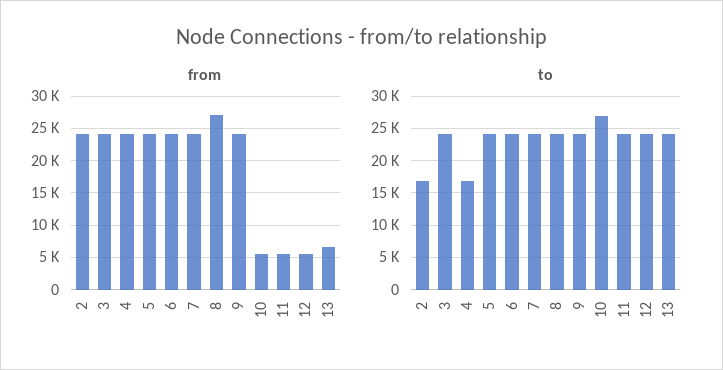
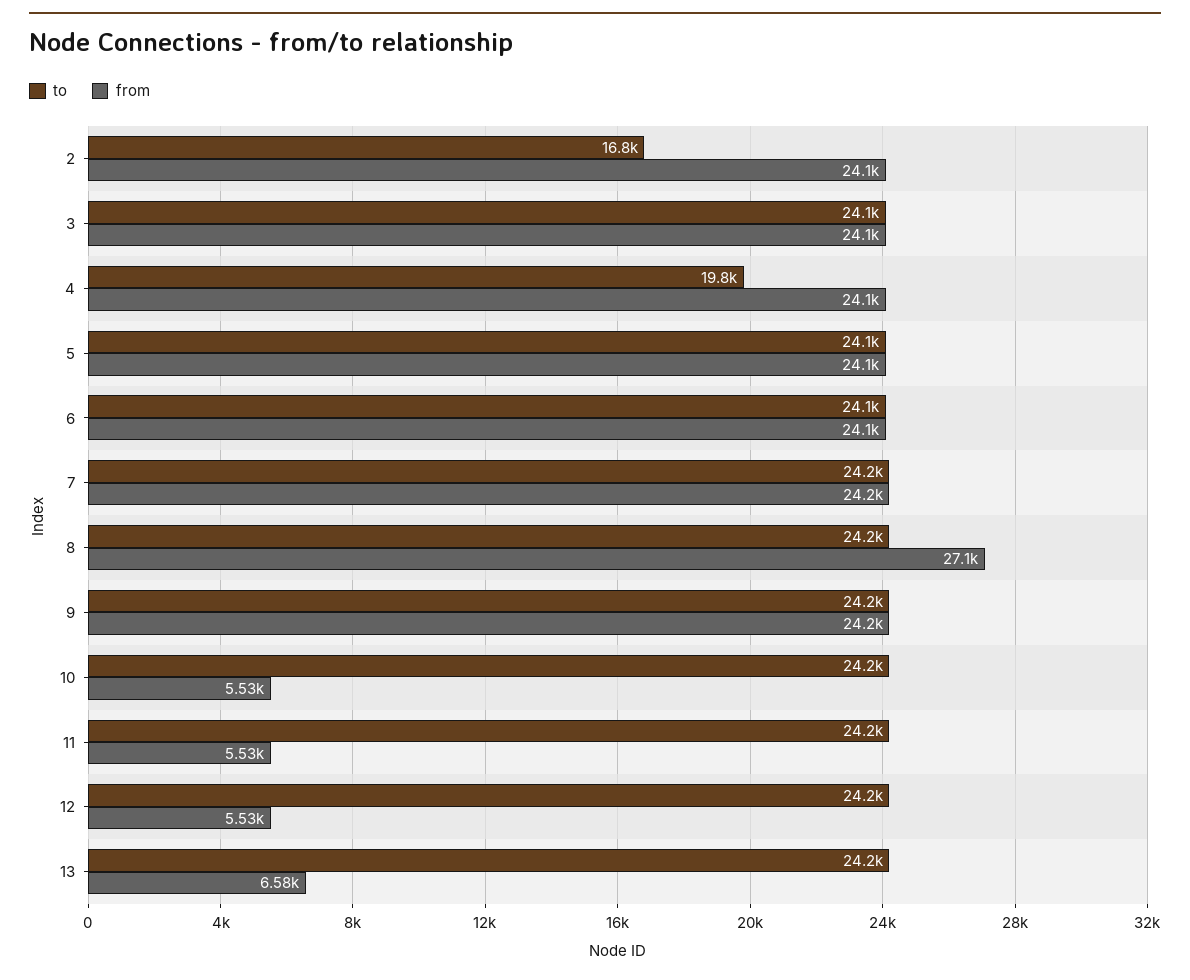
to, 4: 17000 -> 19800
to, 10: 27000 -> 24200

